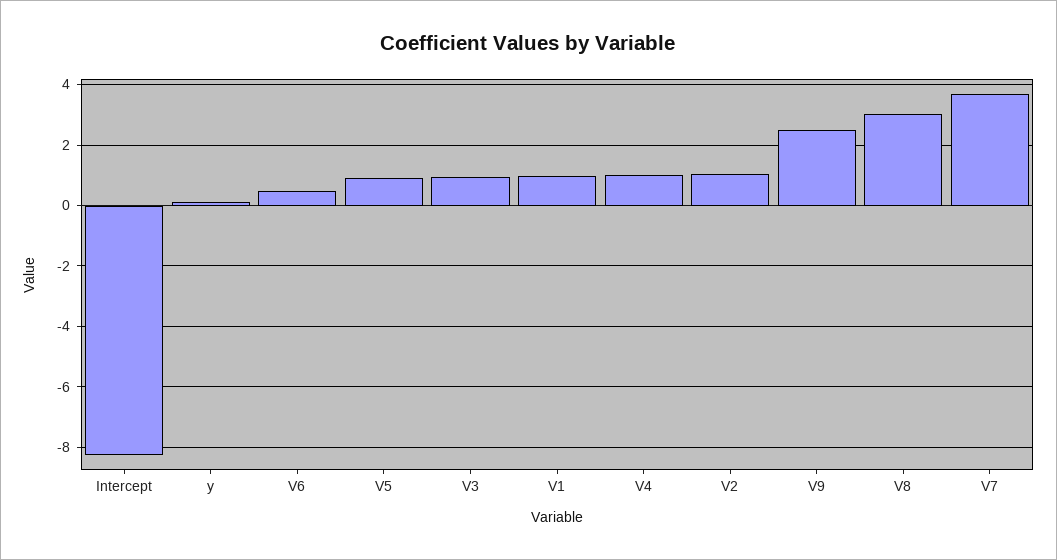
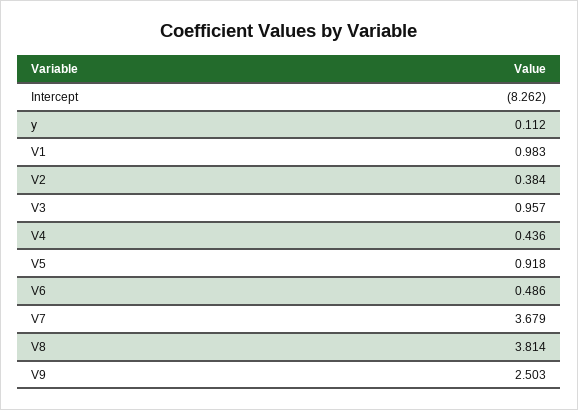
V4: 1 -> 0.436
V2: 1 -> 0.384
V8: 3 -> 3.814

